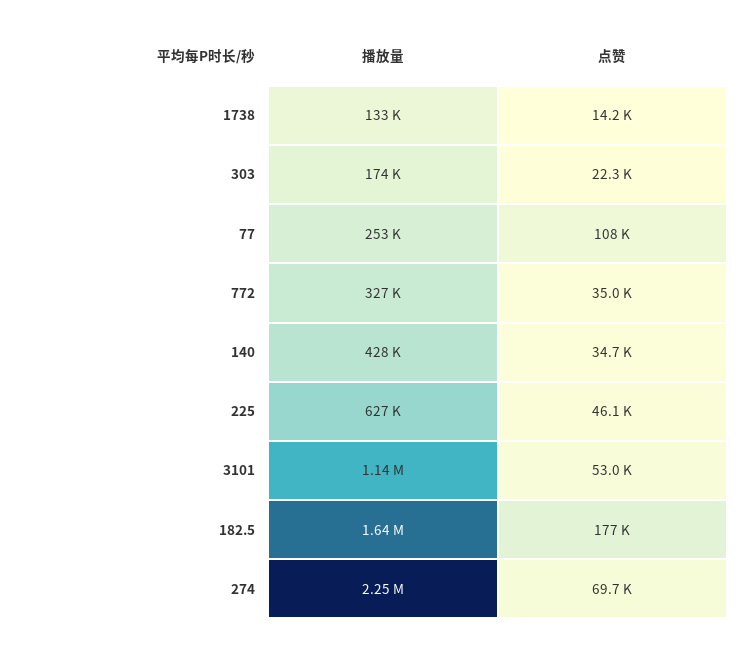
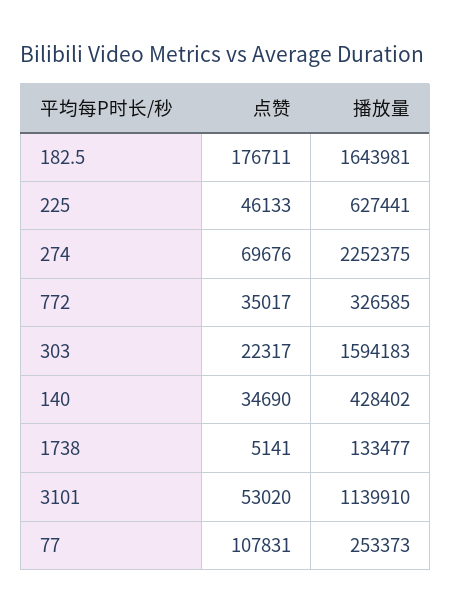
点赞, 1738: 14200 -> 5141
播放量, 303: 174000 -> 1594183

